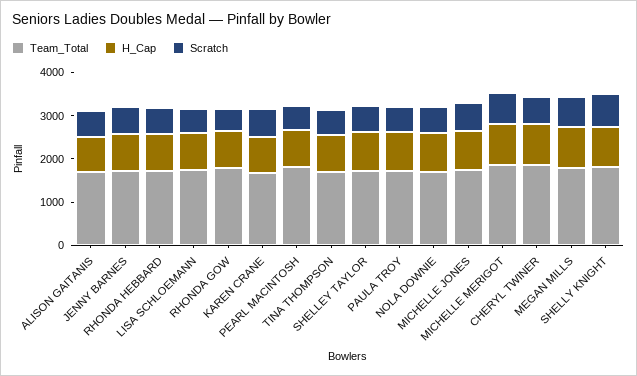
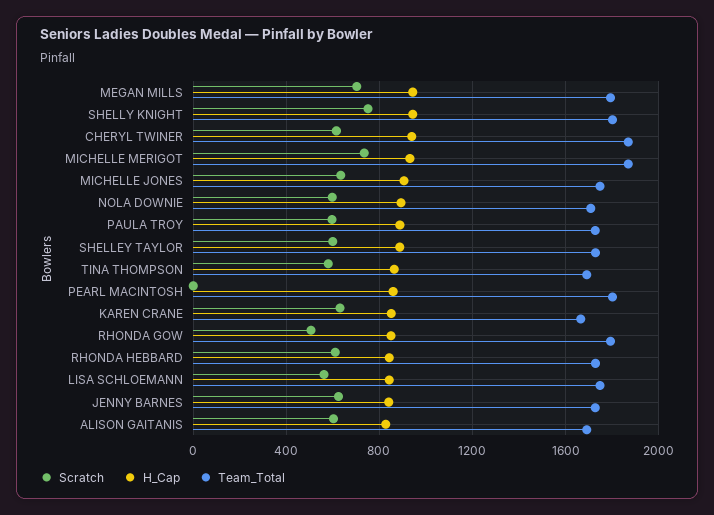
Scratch, PEARL MACINTOSH: 600 -> 0

